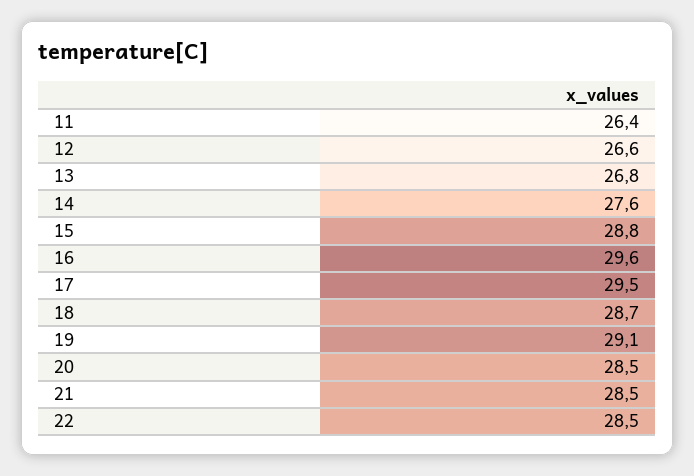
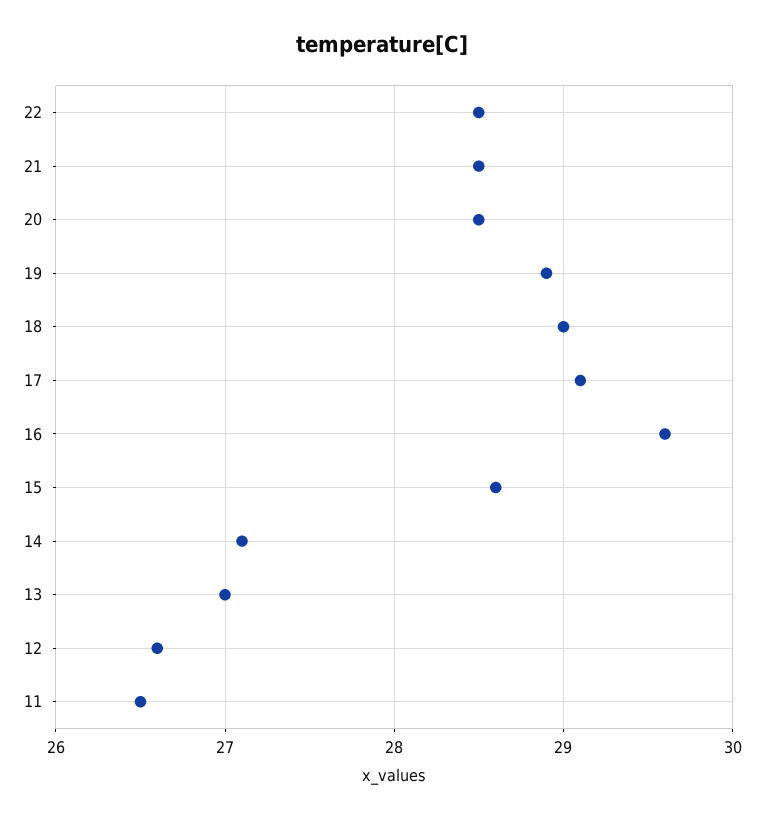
11: 26.4 -> 26.5
13: 26.8 -> 27
14: 27.6 -> 27.1
15: 28.8 -> 28.6
17: 29.5 -> 29.1
18: 28.7 -> 29
19: 29.1 -> 28.9

